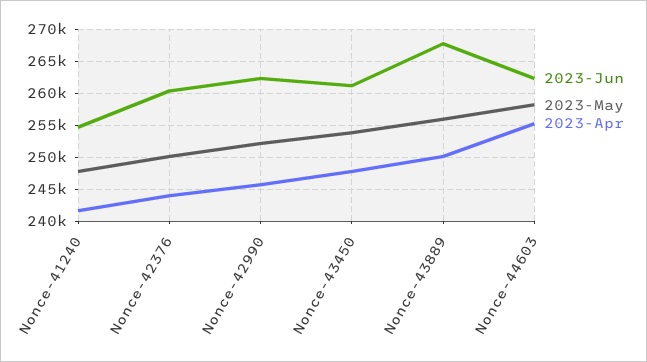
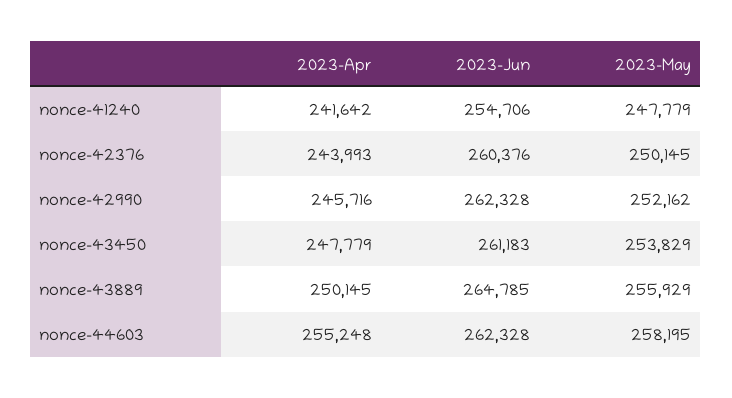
2023-Jun, Nonce-43889: 268000 -> 264785

